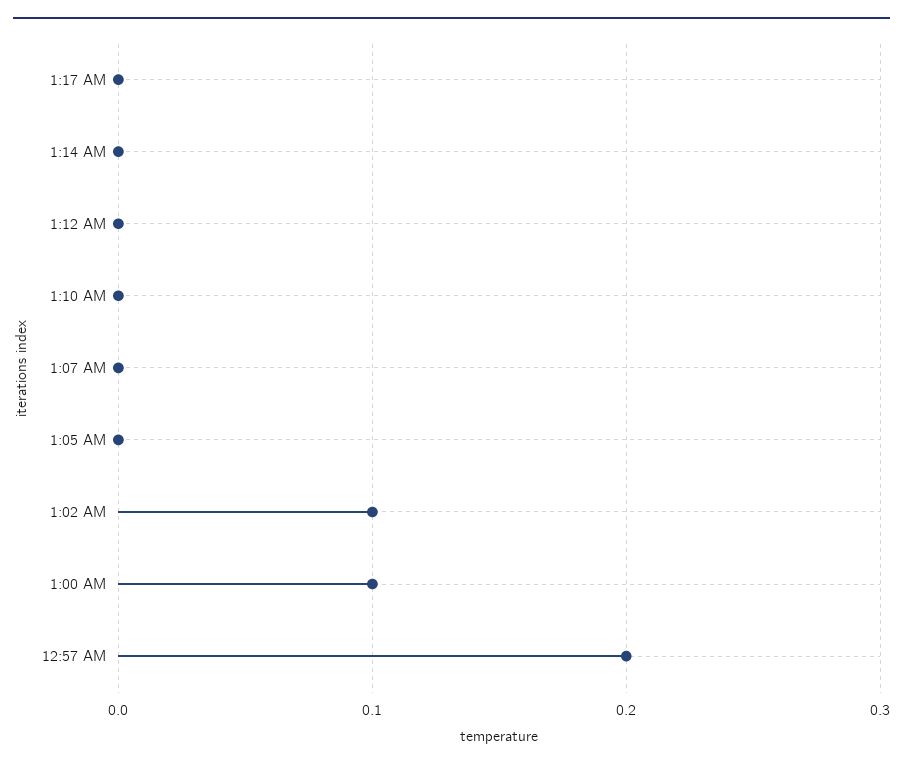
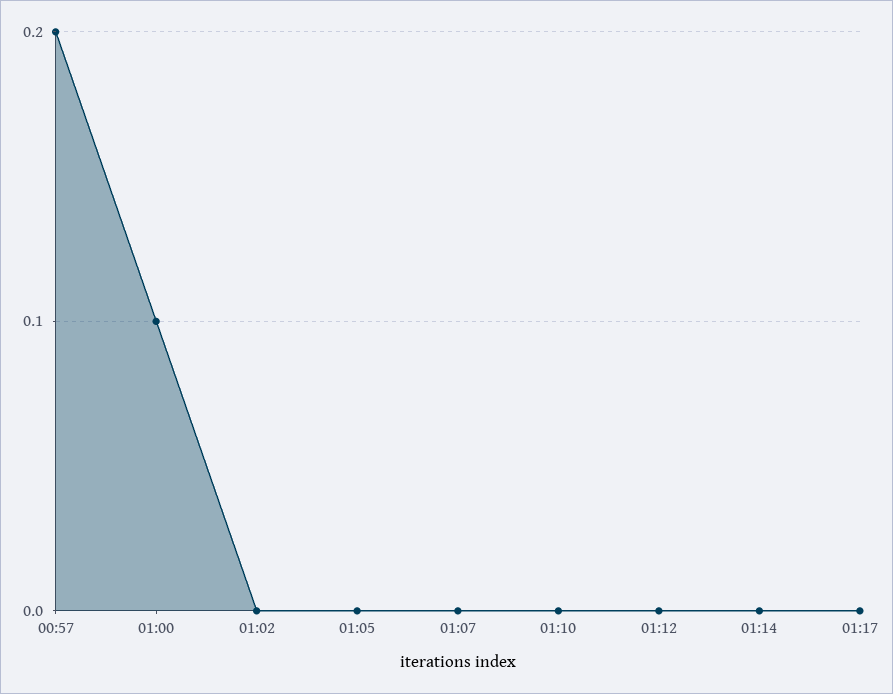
1:02 AM: 0.1 -> 0

